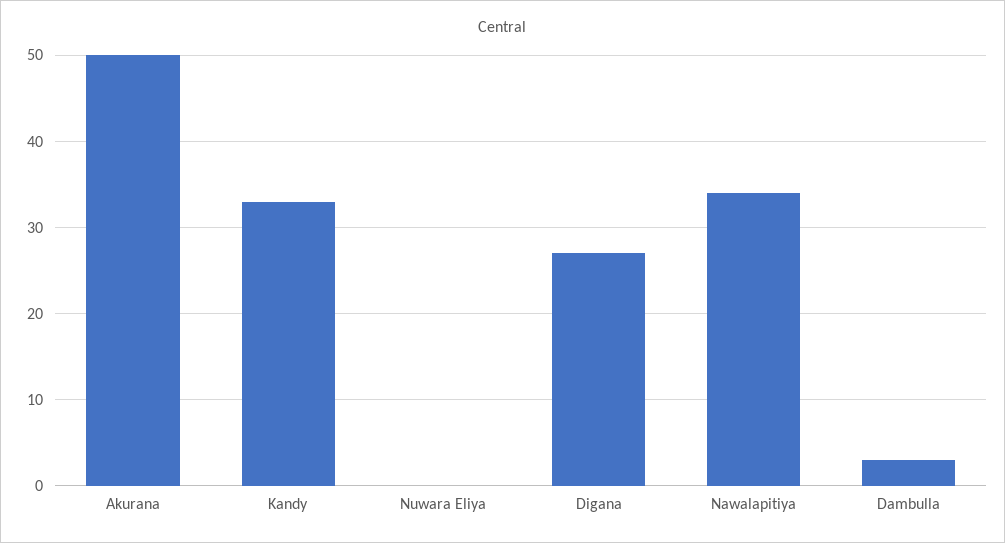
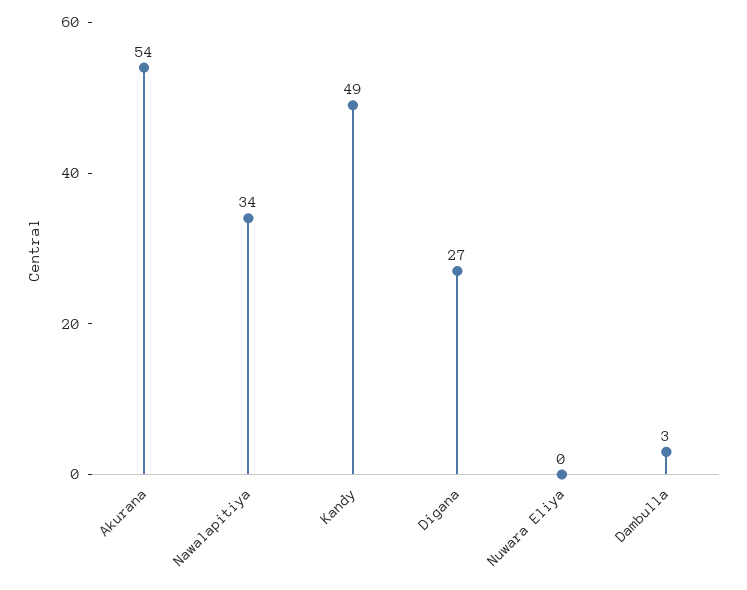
Akurana: 50 -> 54
Kandy: 33 -> 49

